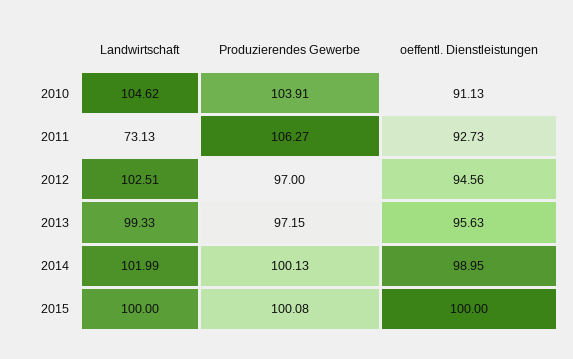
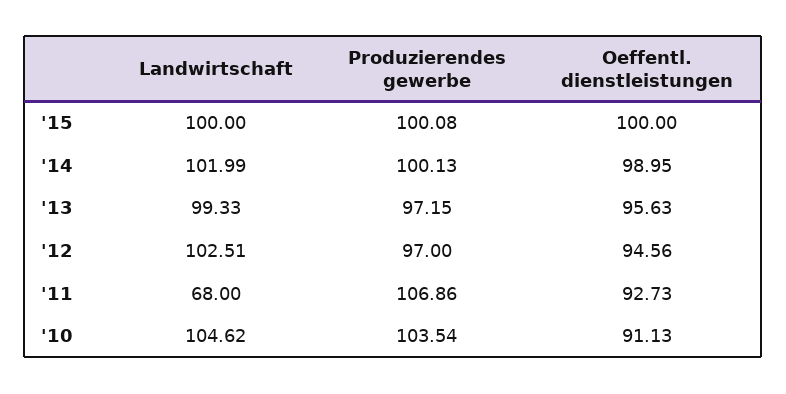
Produzierendes Gewerbe, 2010: 103.91 -> 103.54
Landwirtschaft, 2011: 73.13 -> 68
Produzierendes Gewerbe, 2011: 106.27 -> 106.86

